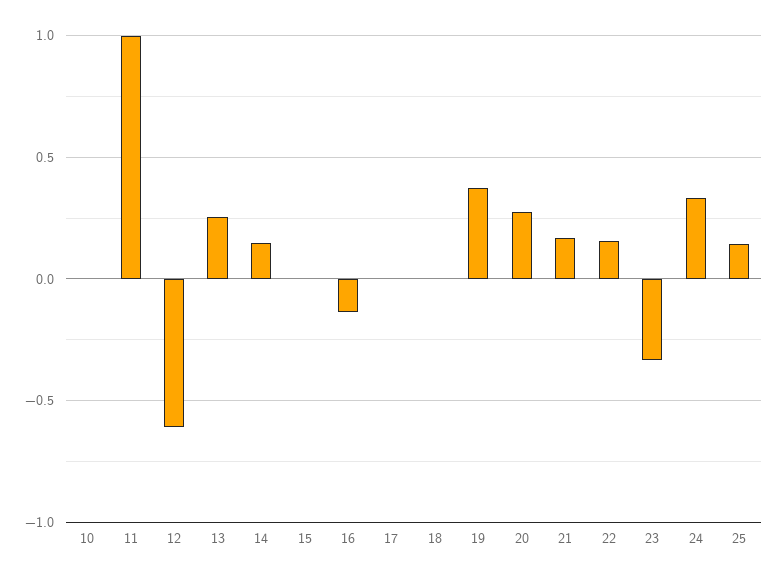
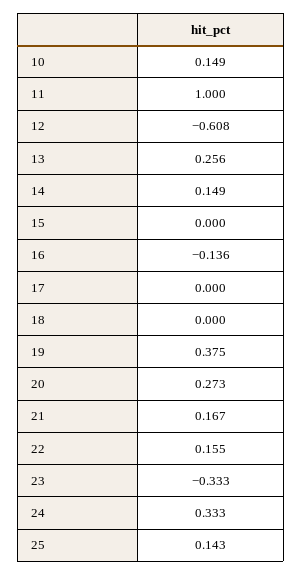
10: 0 -> 0.149

